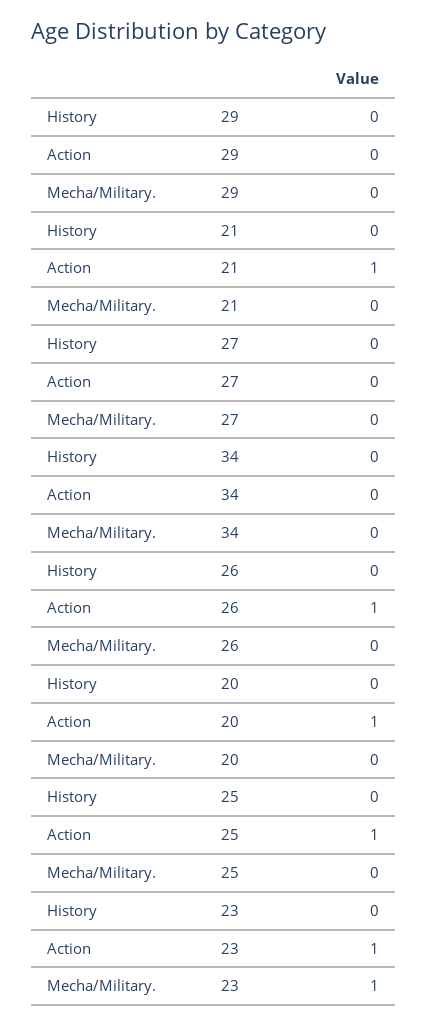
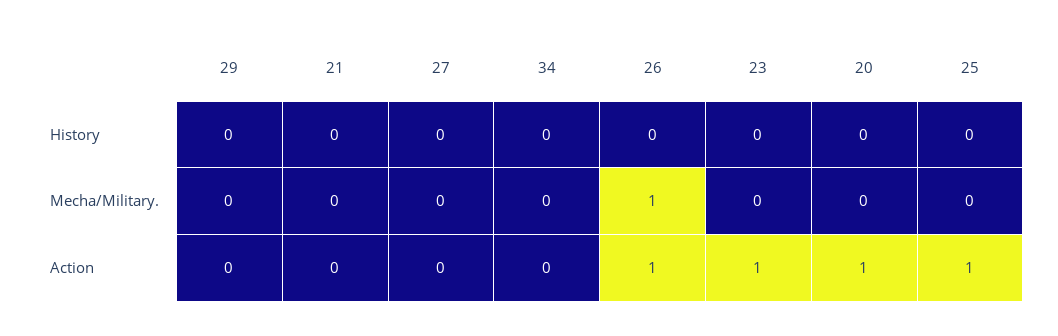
Action, 21: 1 -> 0
Mecha/Military., 26: 0 -> 1
Mecha/Military., 23: 1 -> 0

